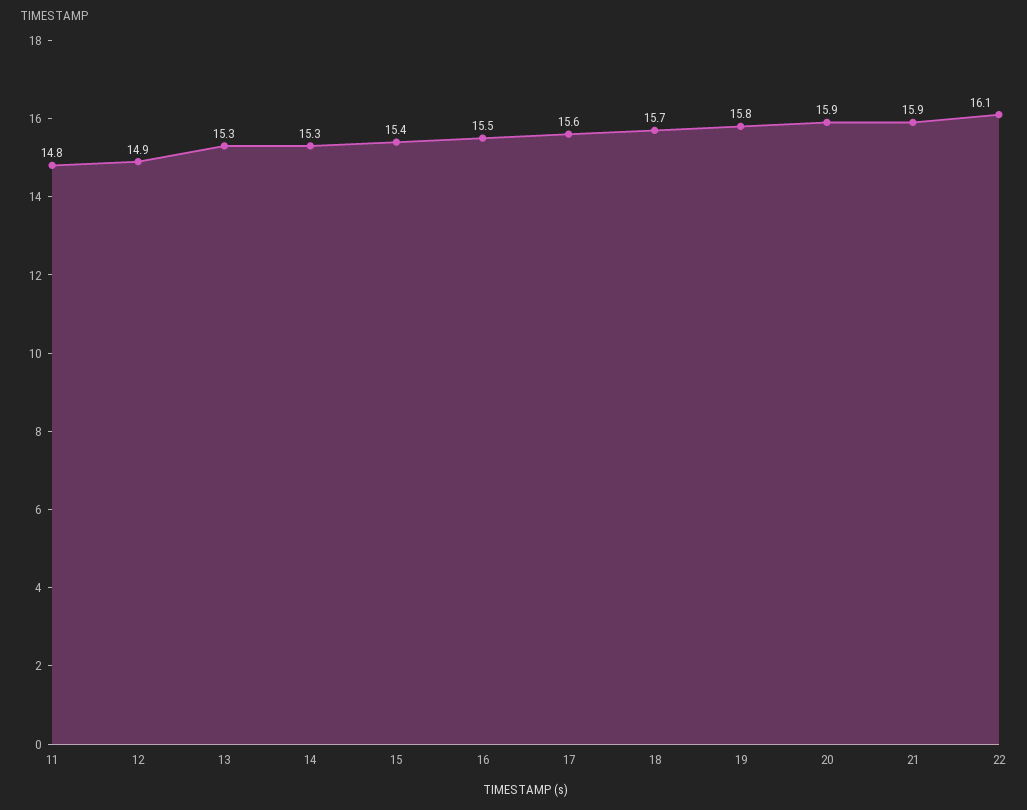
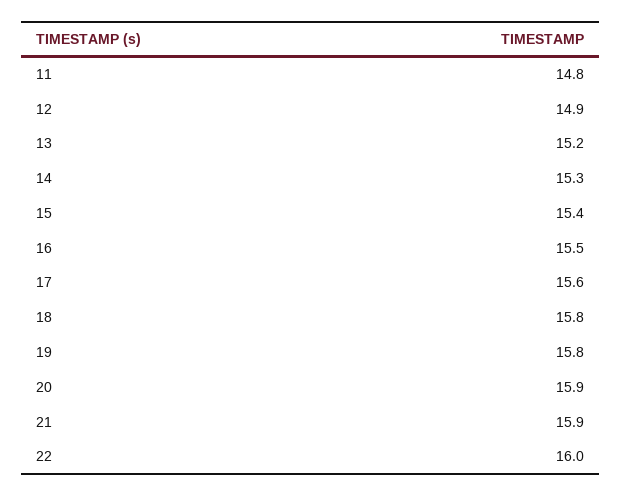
13: 15.3 -> 15.2
18: 15.7 -> 15.8
22: 16.1 -> 16

